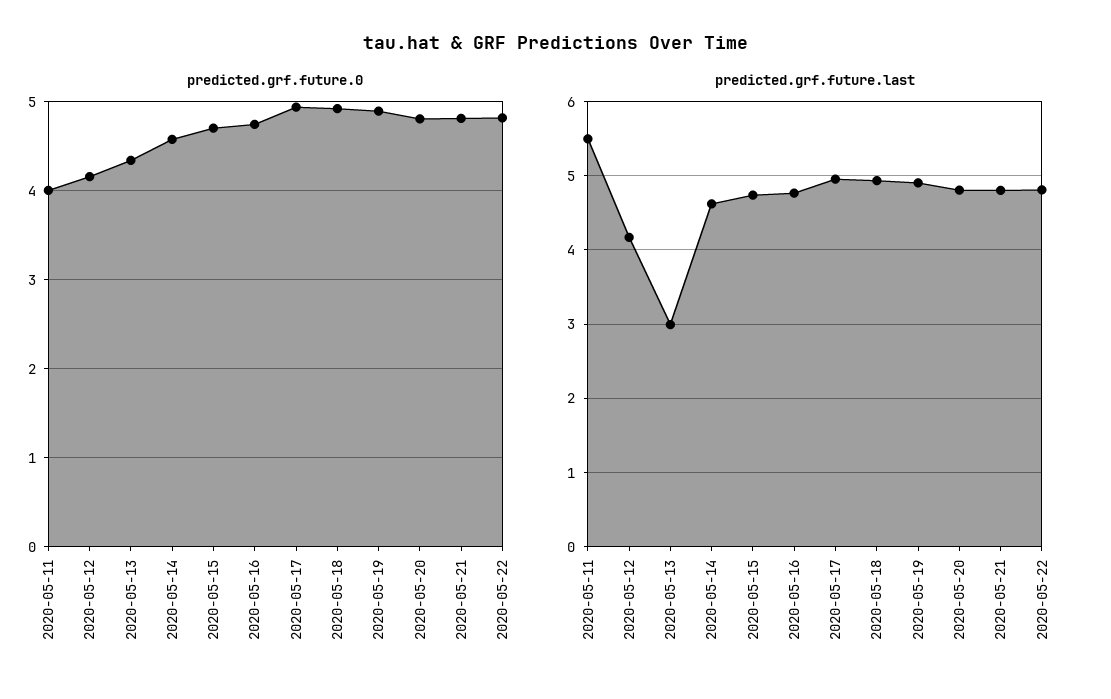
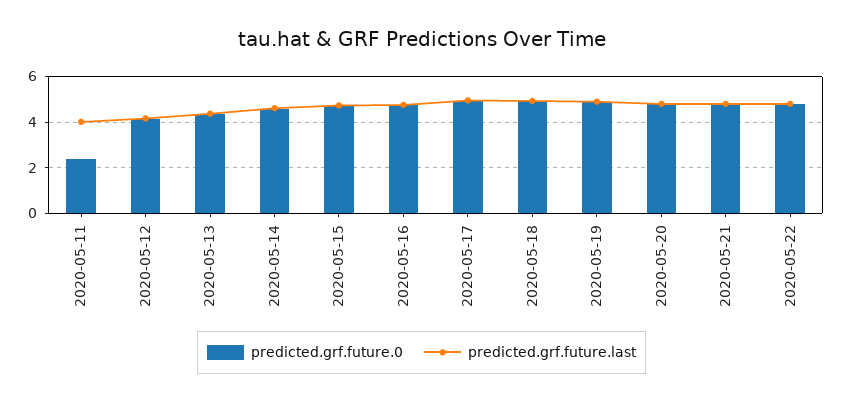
predicted.grf.future.0, 2020-05-11: 4 -> 2.5
predicted.grf.future.last, 2020-05-11: 5.5 -> 4
predicted.grf.future.last, 2020-05-13: 3 -> 4.5

